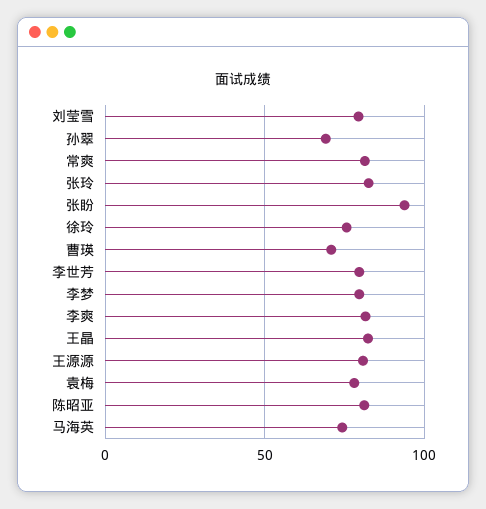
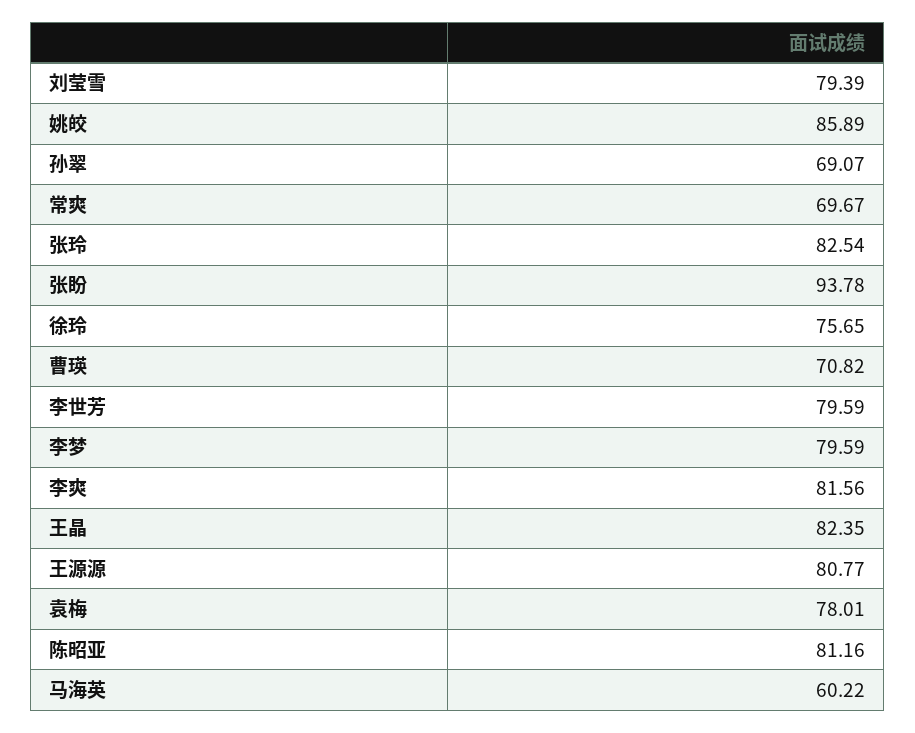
常爽: 80 -> 69.67
马海英: 75 -> 60.22
姚皎: none -> 85.89

